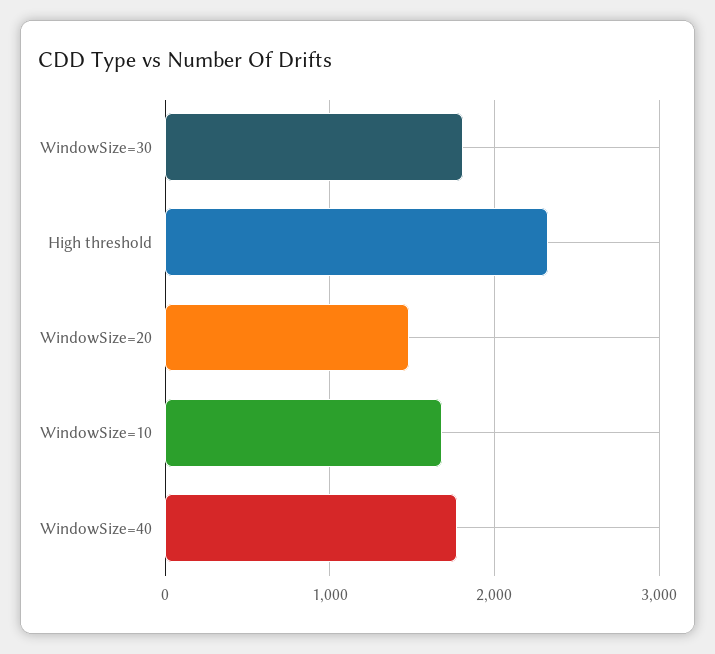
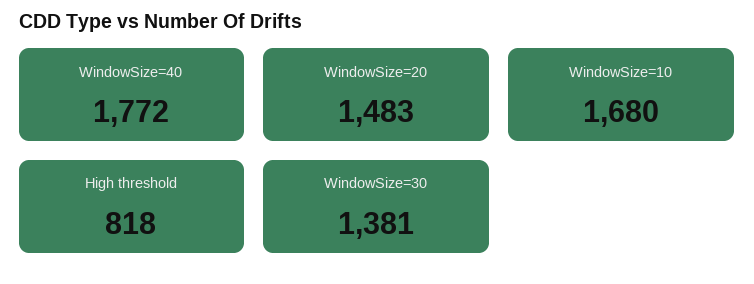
WindowSize=30: 1800 -> 1381
High threshold: 2300 -> 818

